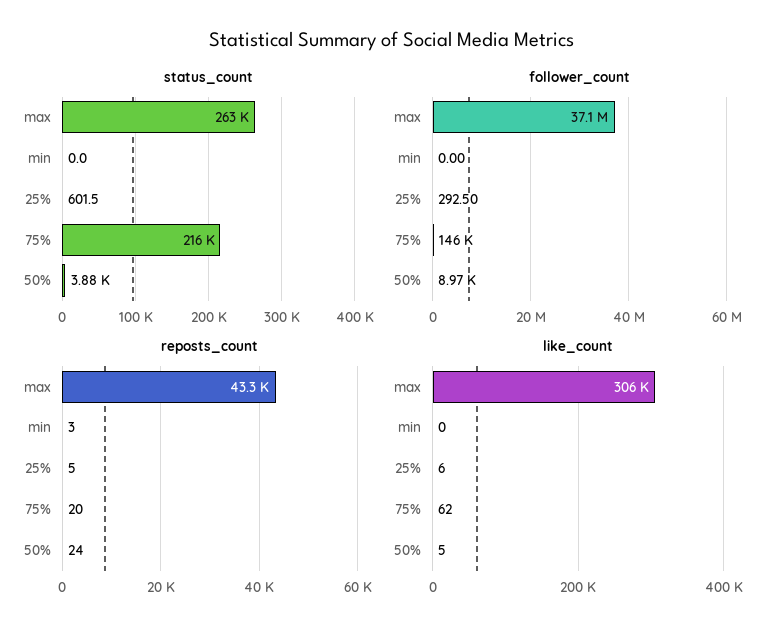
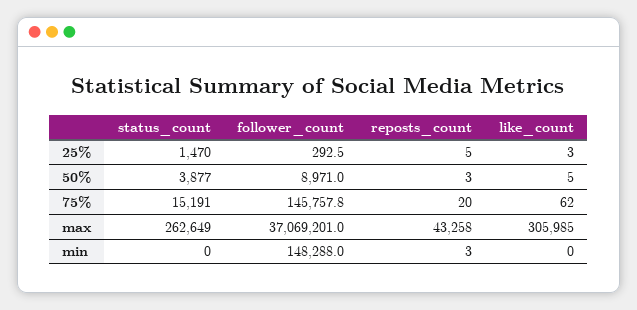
status_count, 25%: 601.5 -> 1470
status_count, 75%: 216000 -> 15191
follower_count, min: 0 -> 148288
reposts_count, 50%: 24 -> 3
like_count, 25%: 6 -> 3

